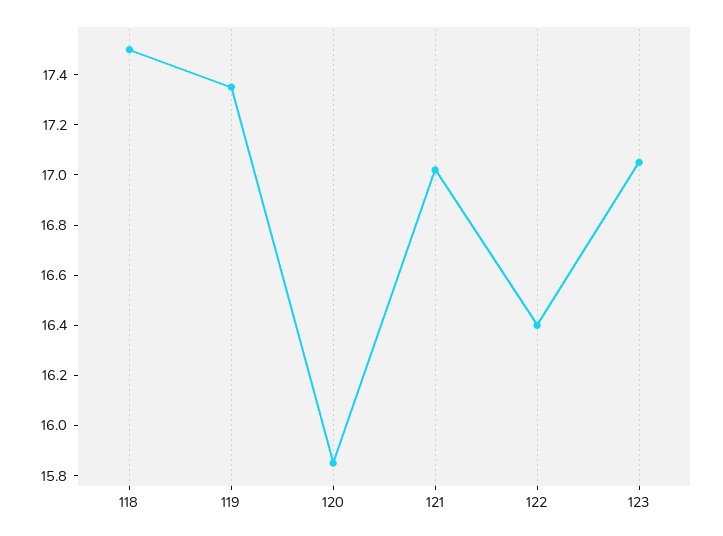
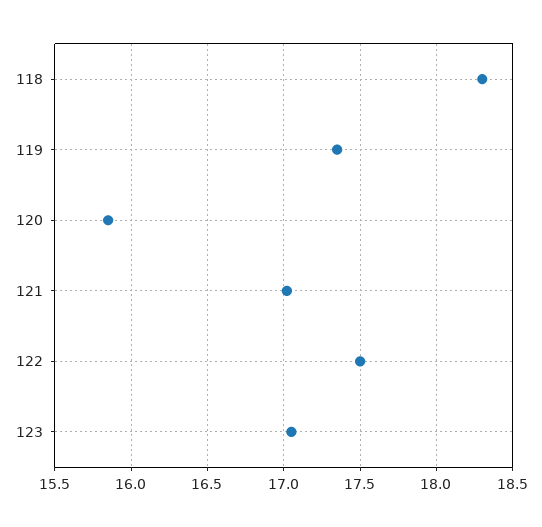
118: 17.5 -> 18.3
122: 16.4 -> 17.5

